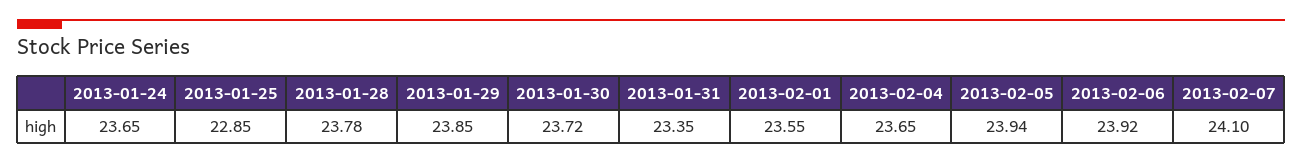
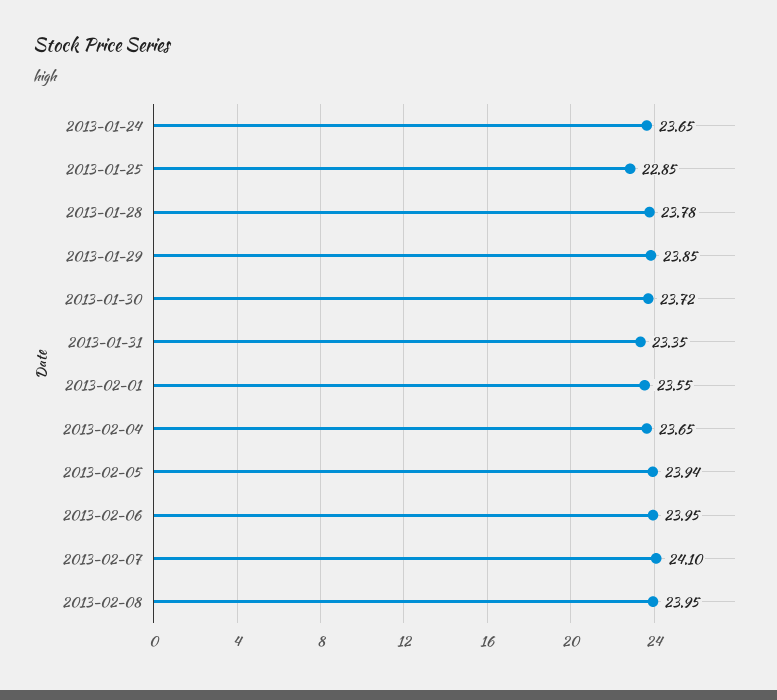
2013-02-06: 23.92 -> 23.95
2013-02-08: none -> 23.95

